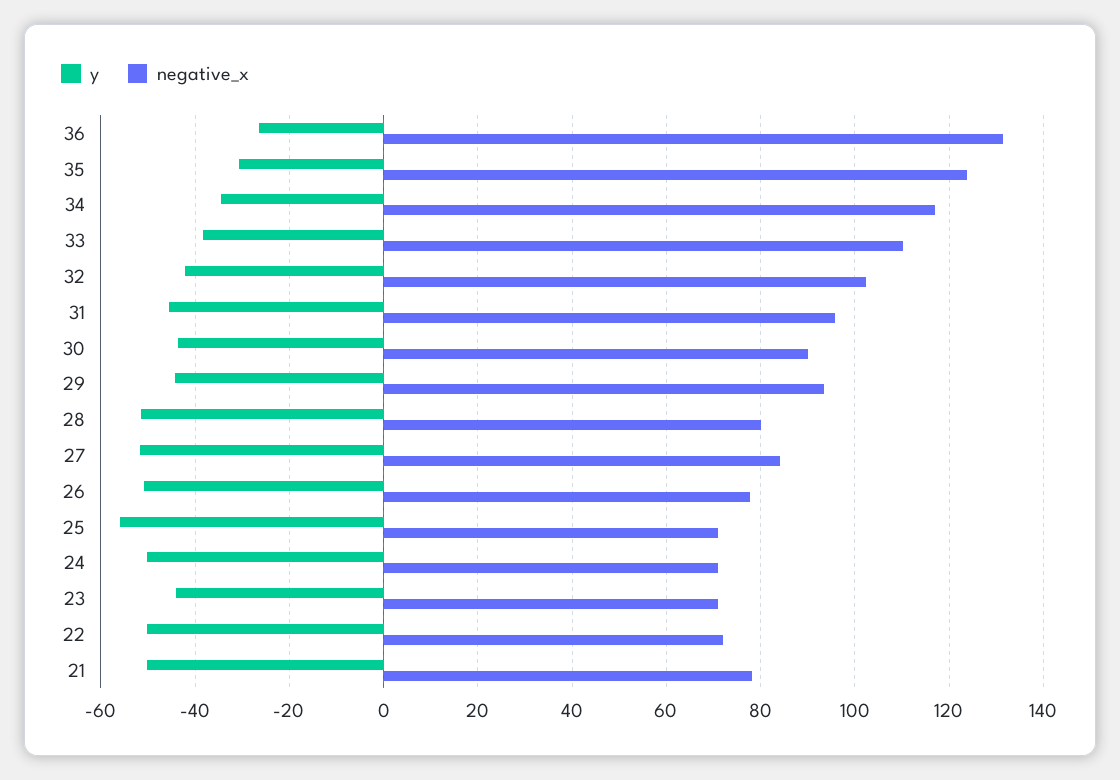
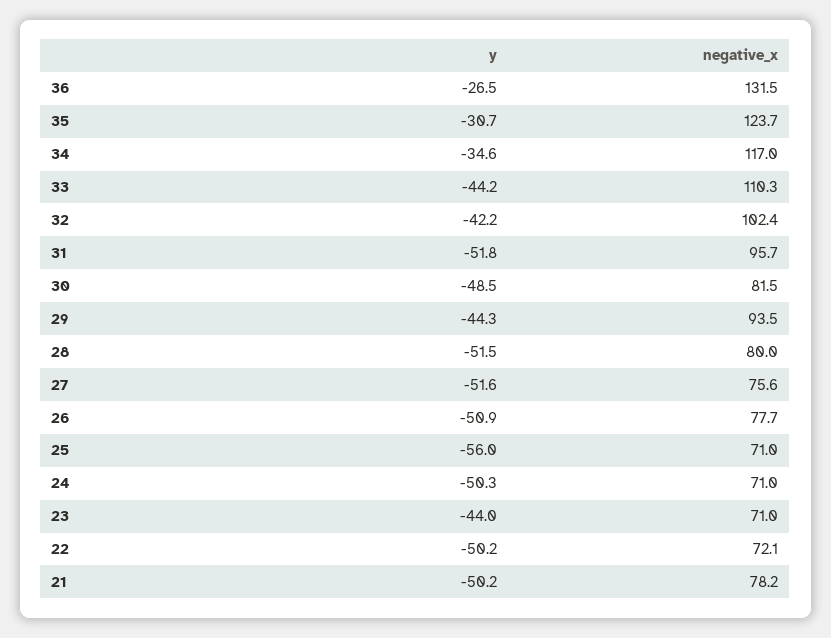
y, 33: -38 -> -44.2
y, 31: -46 -> -51.8
y, 30: -44 -> -48.5
negative_x, 30: 90 -> 81.5
negative_x, 27: 84 -> 75.6

